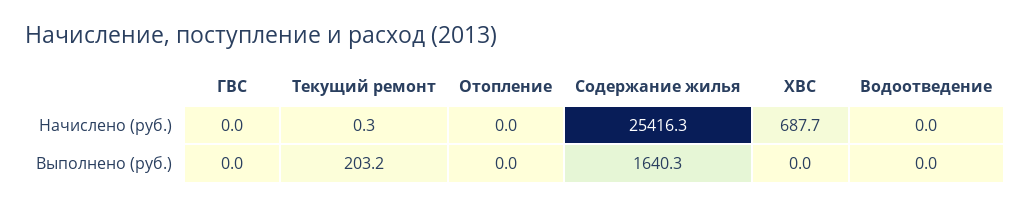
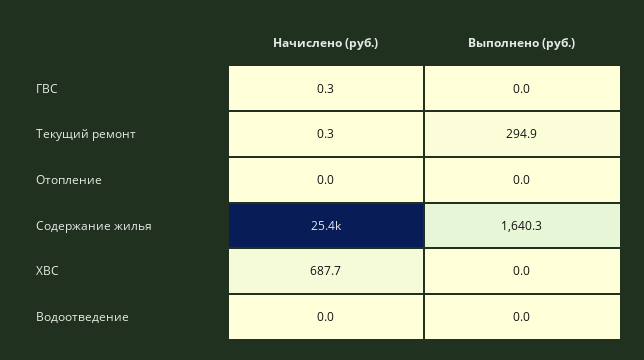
ГВС, Начислено (руб.): 0 -> 0.3
Текущий ремонт, Выполнено (руб.): 203.2 -> 294.9

